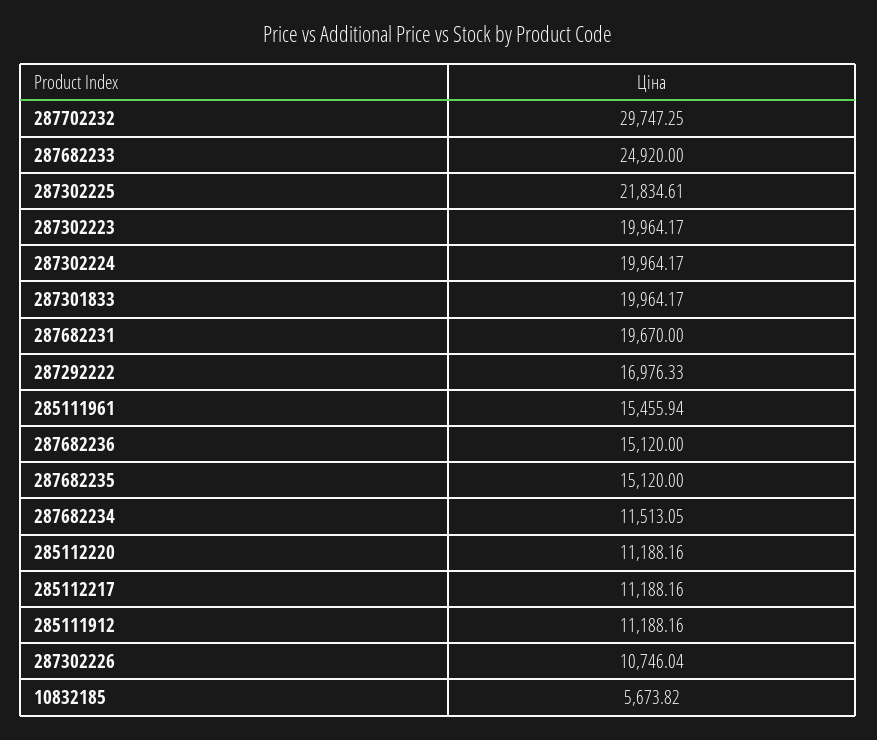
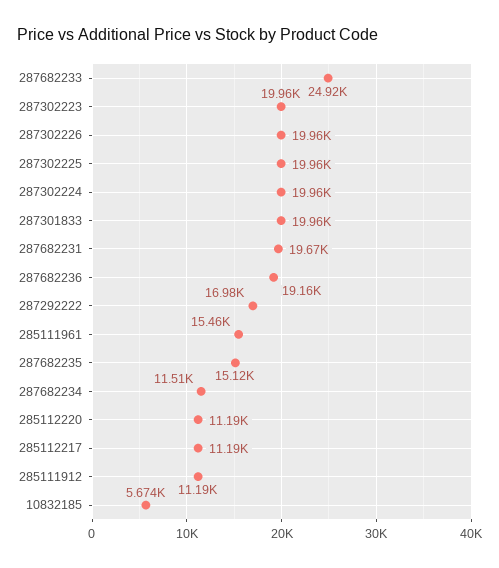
287702232: 29747.25 -> none
287302225: 21834.61 -> 19960
287682236: 15120 -> 19160
287302226: 10746.04 -> 19960

